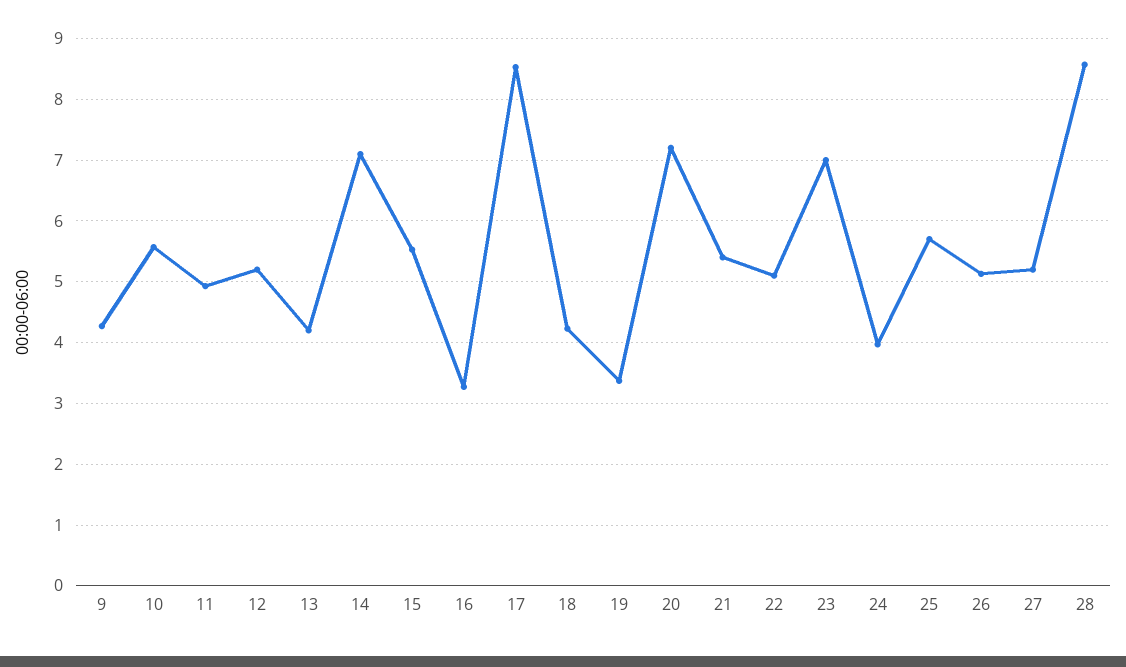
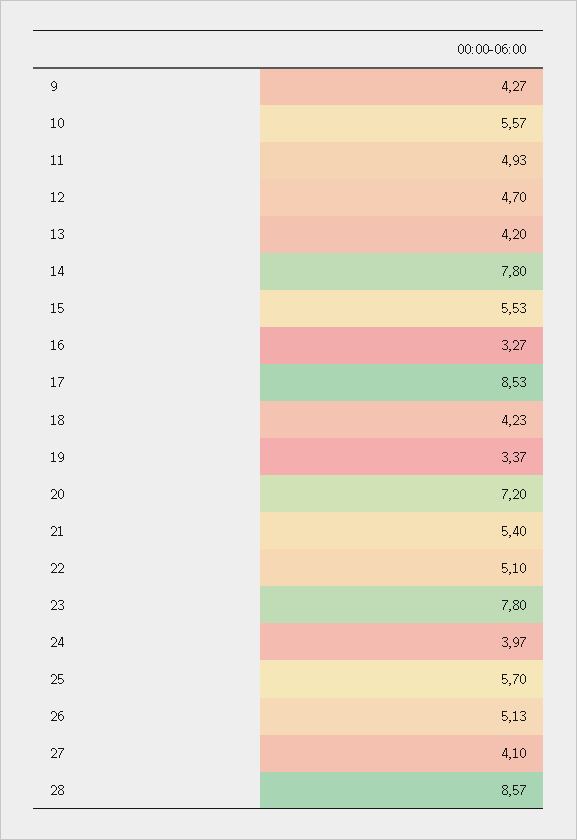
12: 5.2 -> 4.7
14: 7.1 -> 7.8
23: 7 -> 7.8
27: 5.2 -> 4.1

